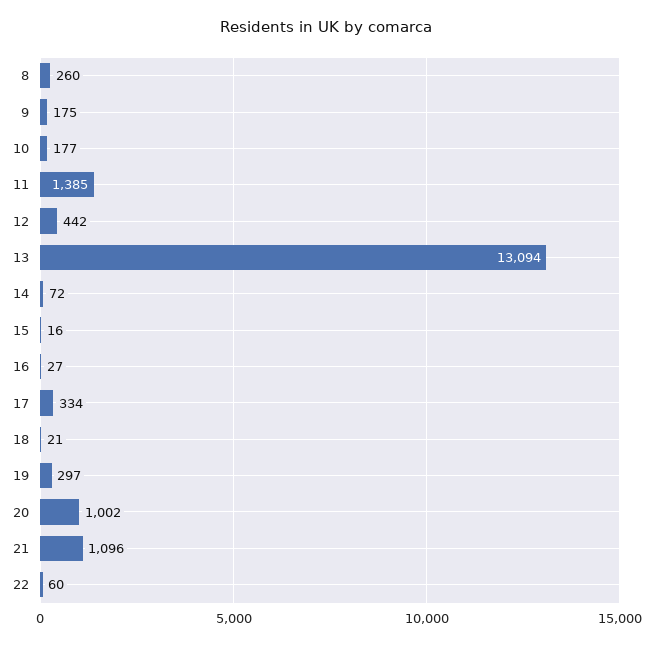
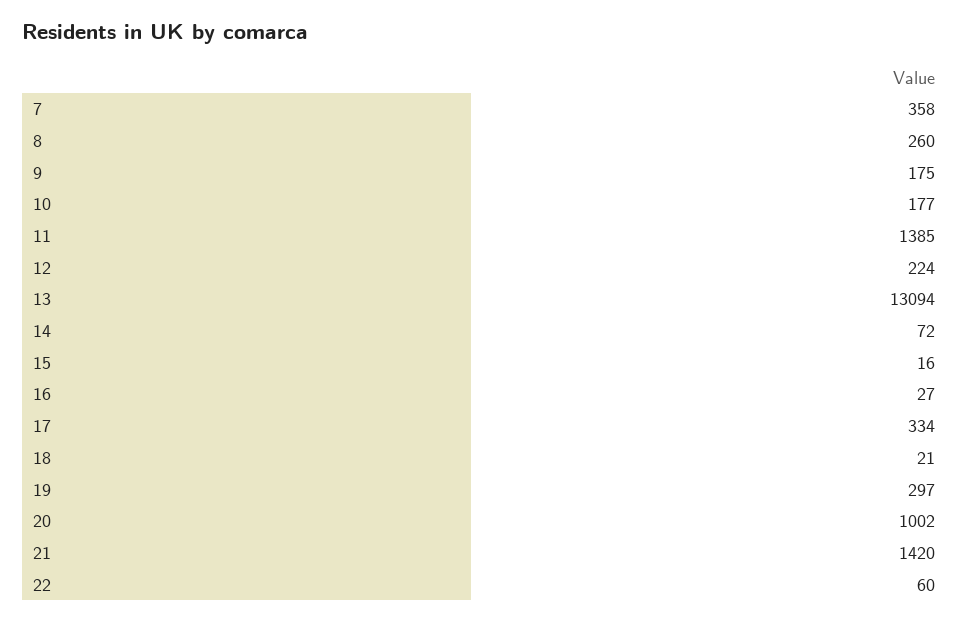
12: 442 -> 224
21: 1096 -> 1420
7: none -> 358

